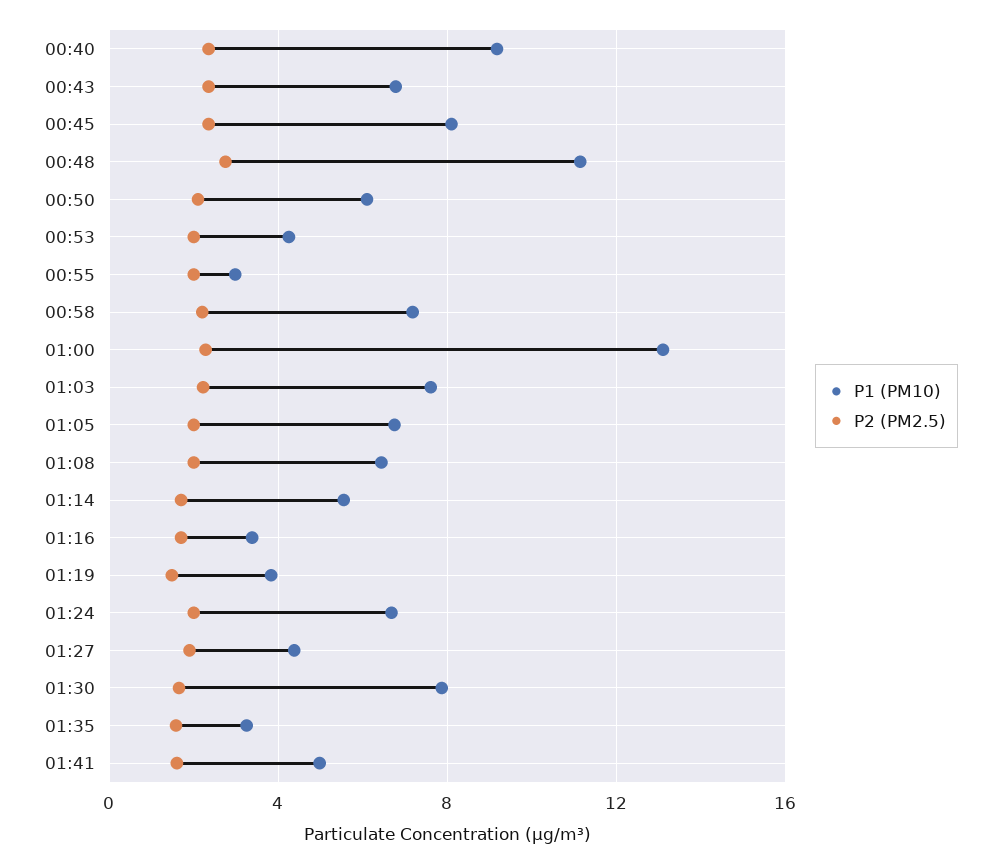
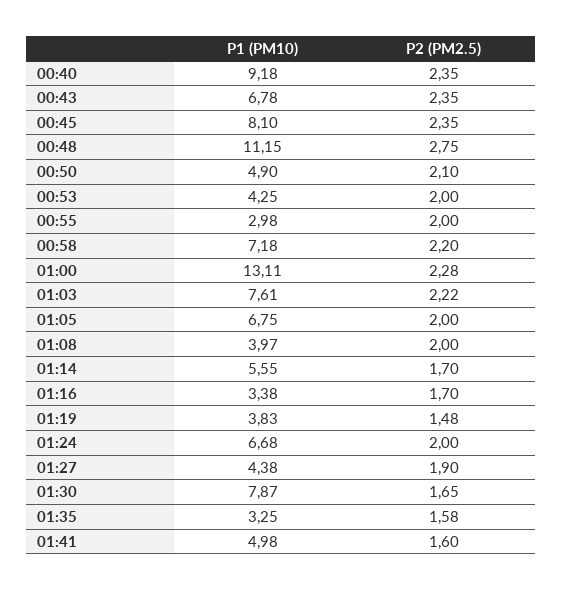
P1 (PM10), 00:50: 6 -> 4.9
P1 (PM10), 01:08: 6.5 -> 3.97

